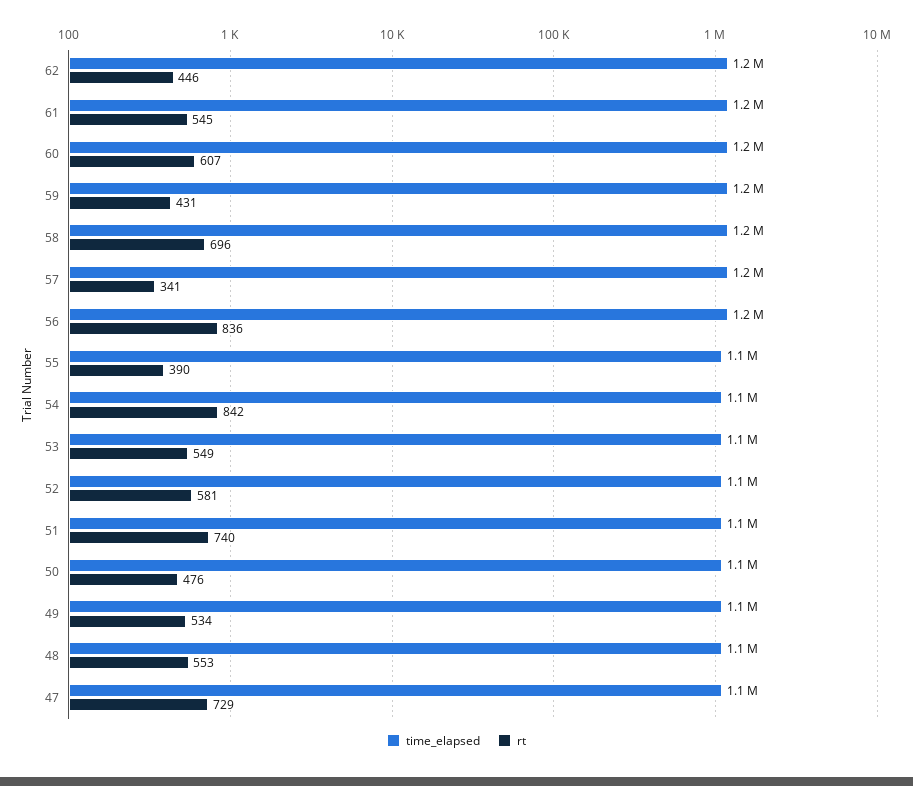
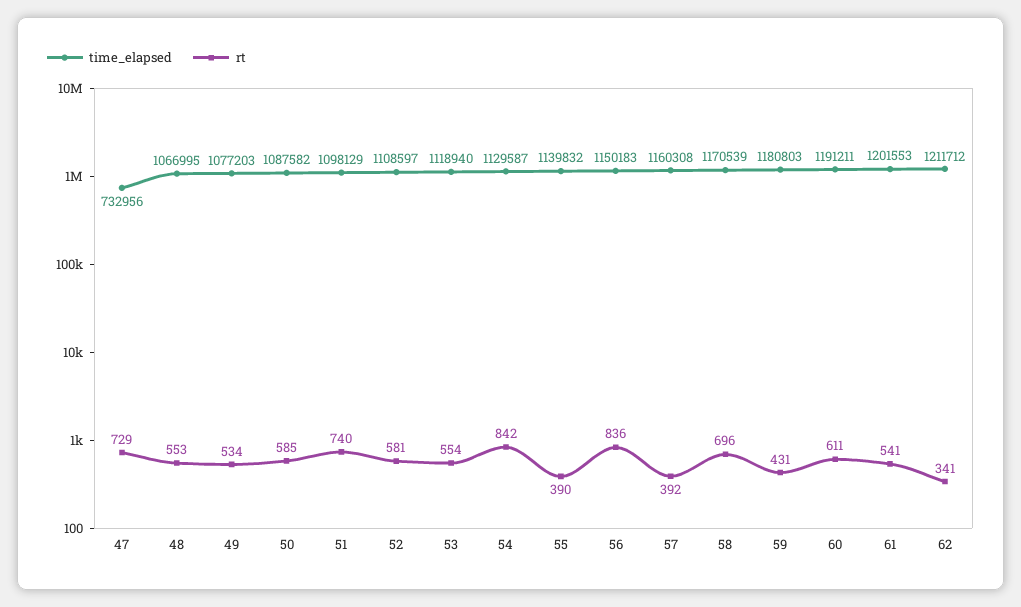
rt, 62: 446 -> 341
rt, 61: 545 -> 541
rt, 60: 607 -> 611
rt, 57: 341 -> 392
rt, 53: 549 -> 554
rt, 50: 476 -> 585
time_elapsed, 47: 1100000 -> 732956

